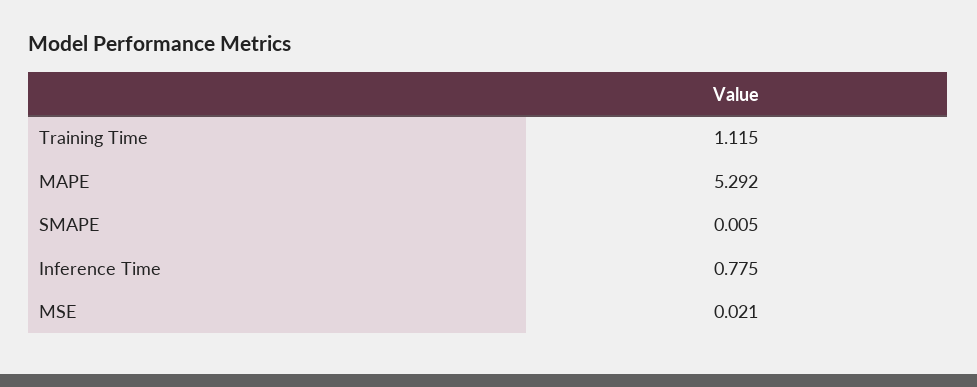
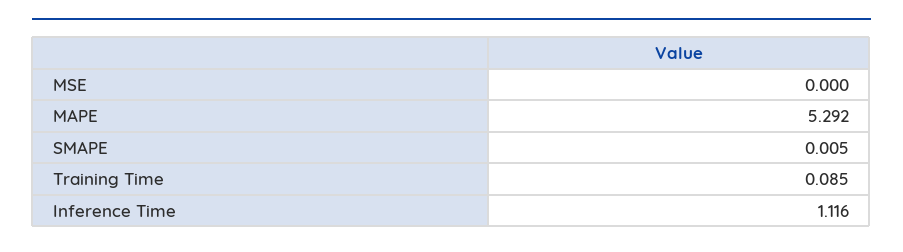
Training Time: 1.115 -> 0.085
Inference Time: 0.775 -> 1.116
MSE: 0.021 -> 0

